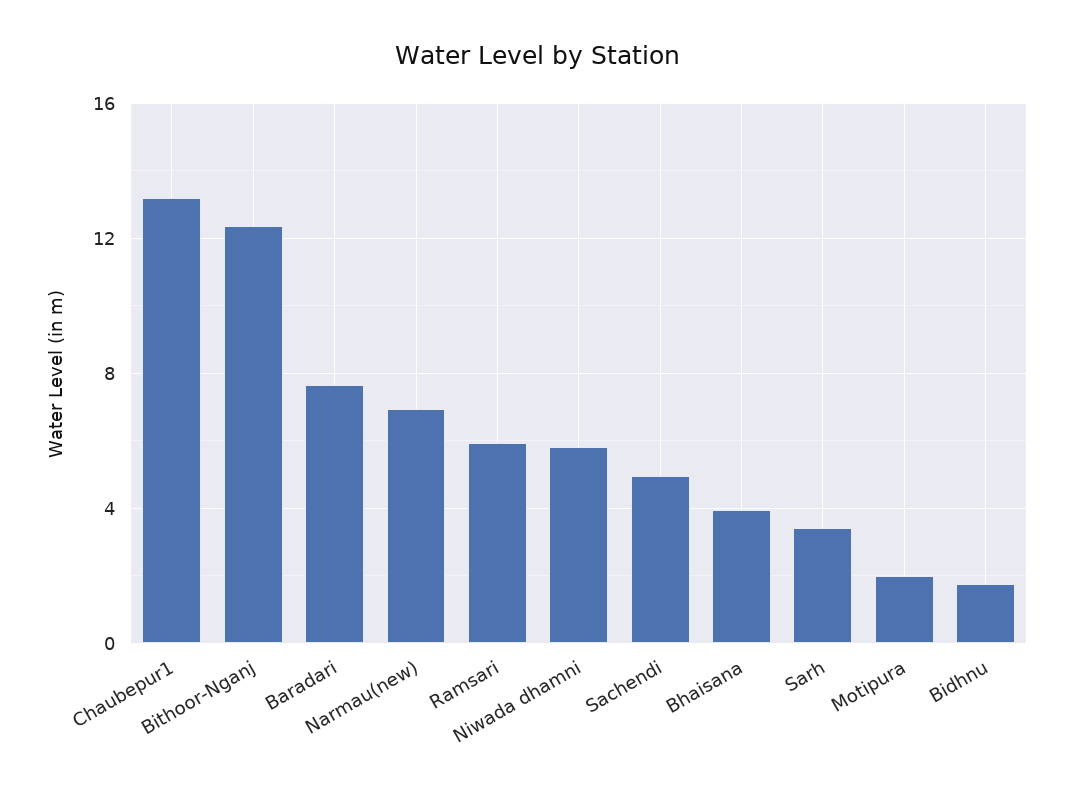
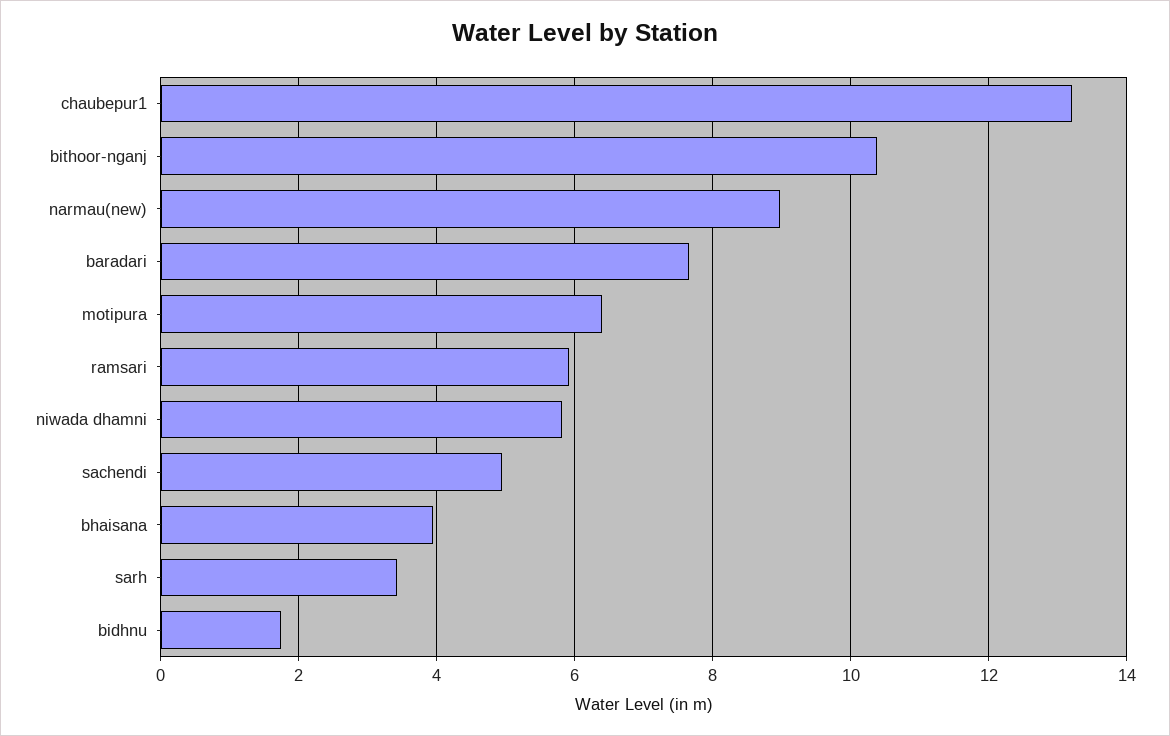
Bithoor-Nganj: 12.5 -> 10.4
Narmau(new): 7 -> 9
Motipura: 2 -> 6.4

